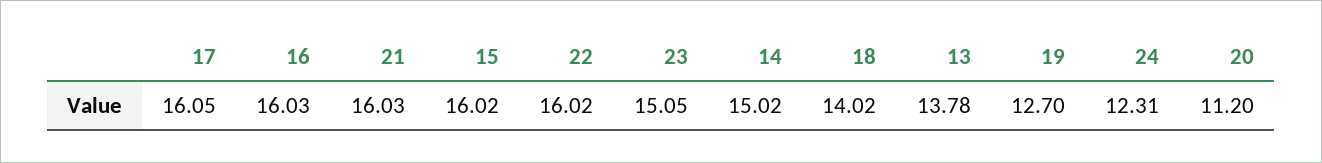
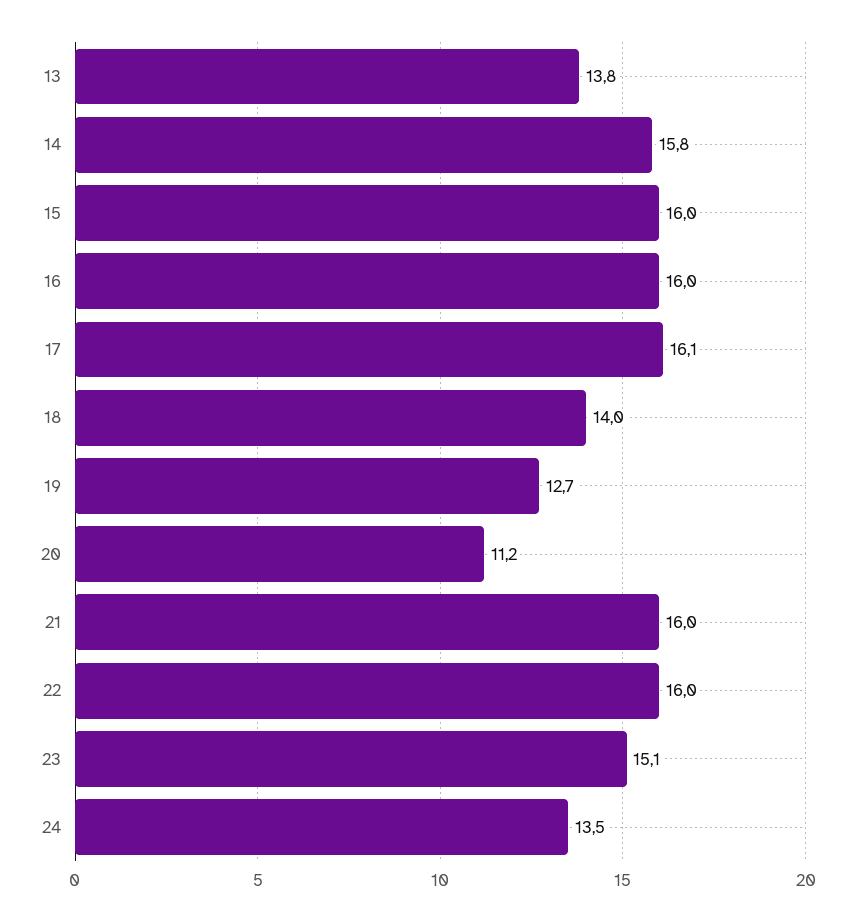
14: 15.02 -> 15.8
24: 12.31 -> 13.5

